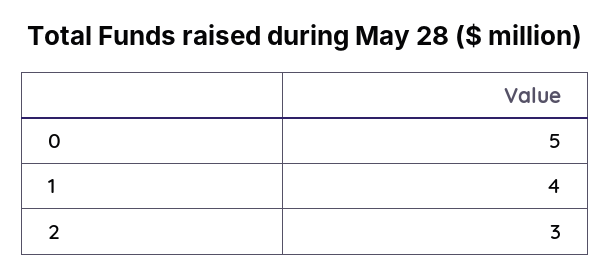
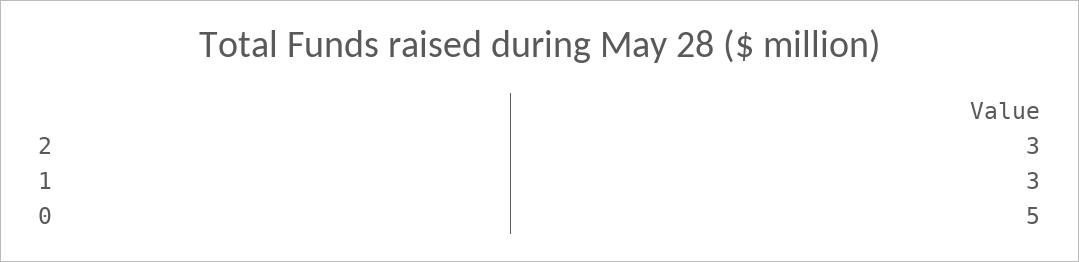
1: 4 -> 3

